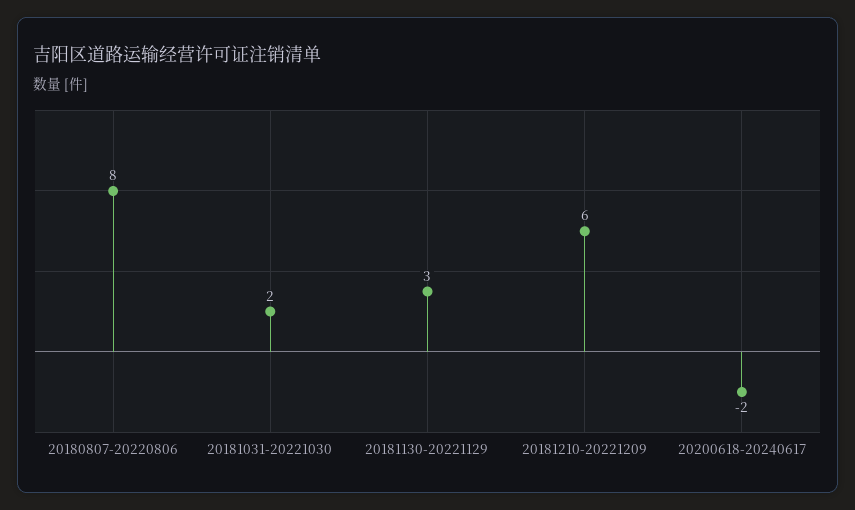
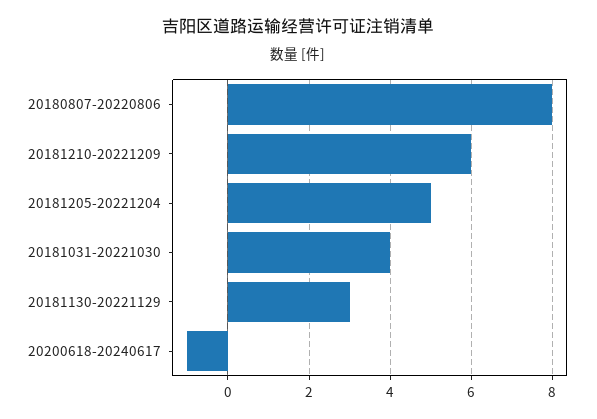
20181031-20221030: 2 -> 4
20200618-20240617: -2 -> -1
20181205-20221204: none -> 5

